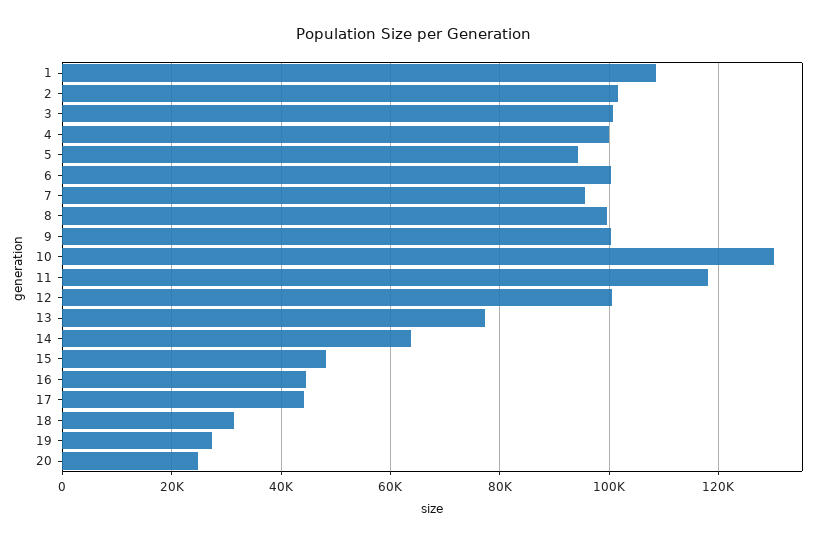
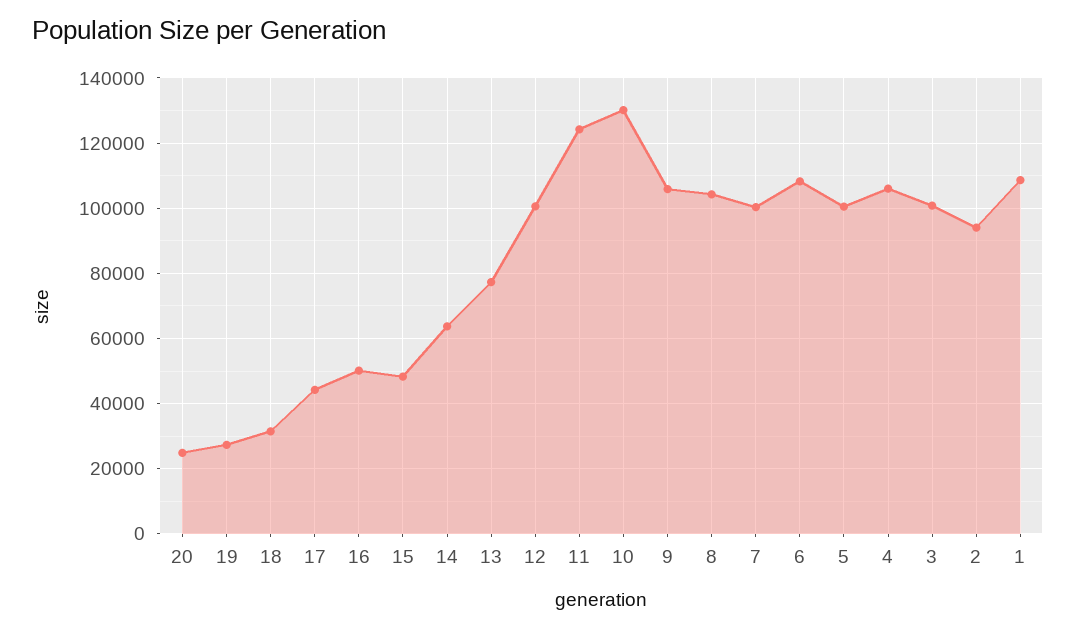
2: 102000 -> 94000
4: 100000 -> 106000
5: 94000 -> 100000
6: 100000 -> 108000
7: 96000 -> 100000
8: 100000 -> 104000
9: 100000 -> 106000
11: 118000 -> 124000
16: 44000 -> 50000

